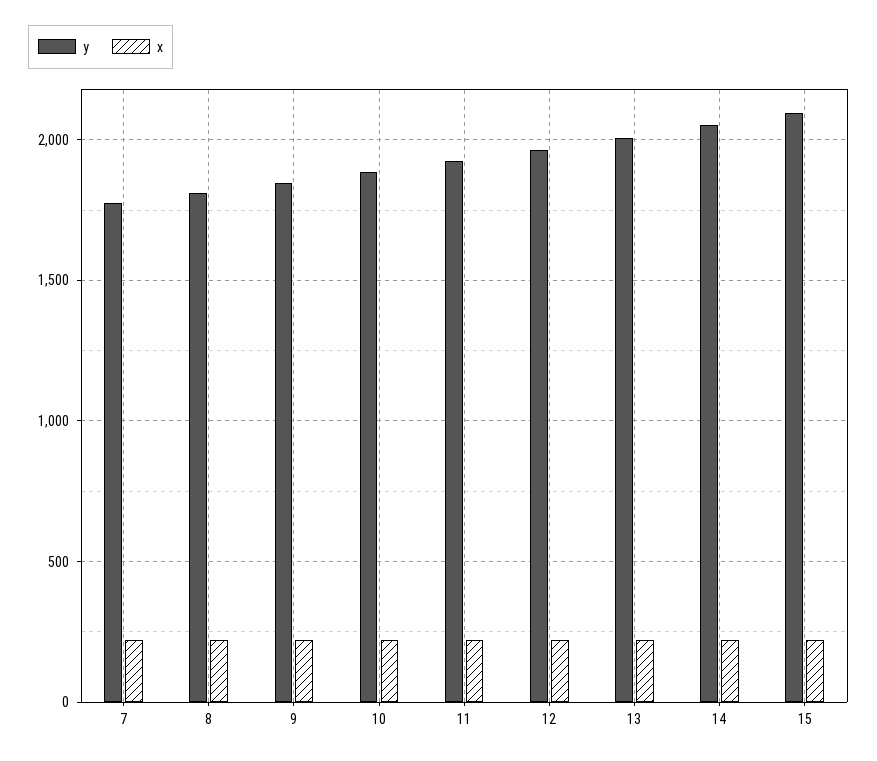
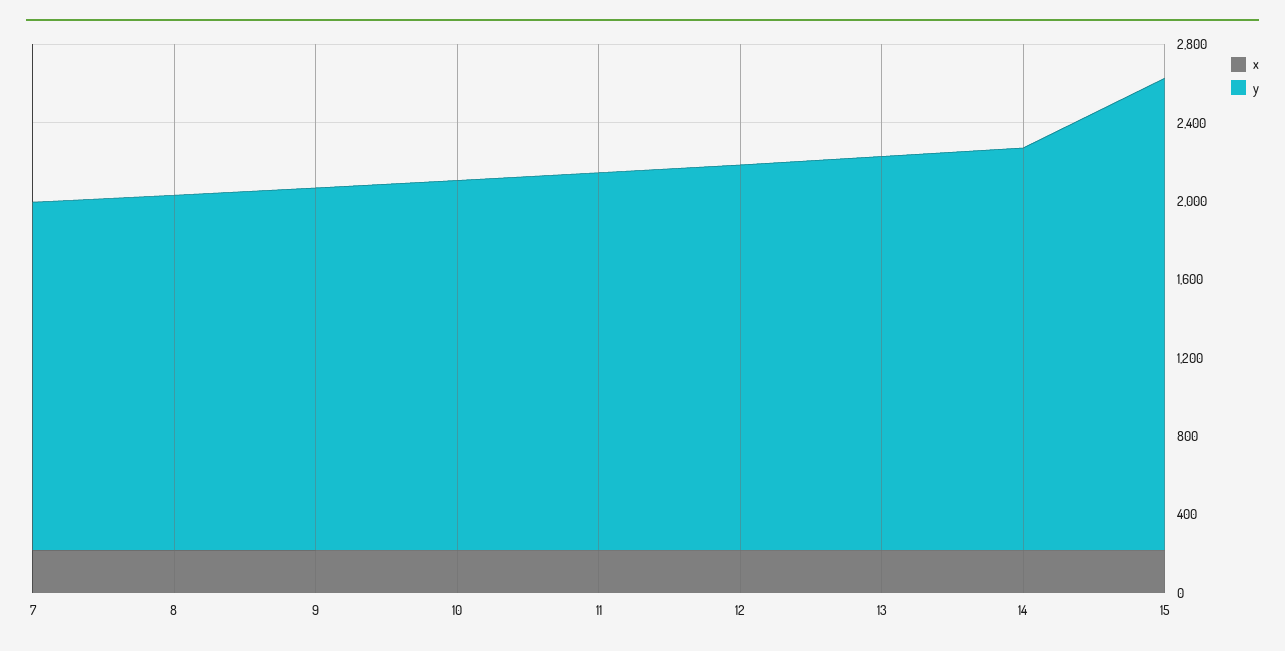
y, 15: 2100 -> 2400

